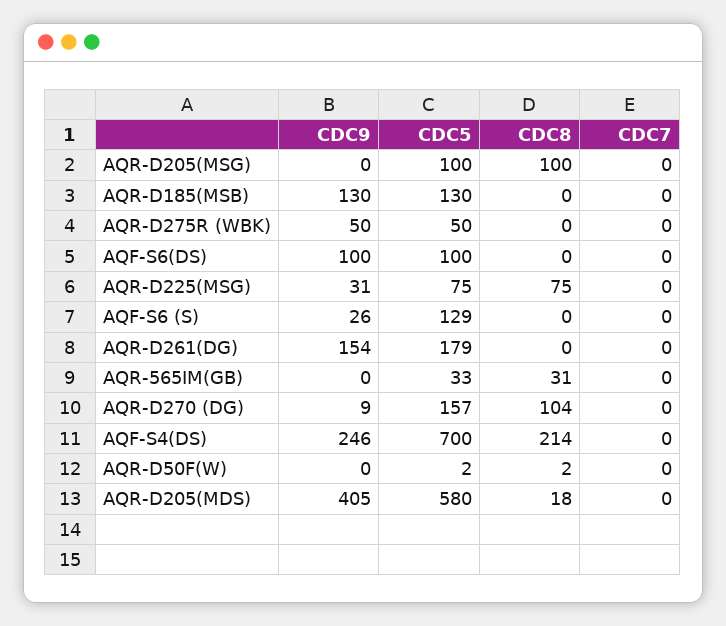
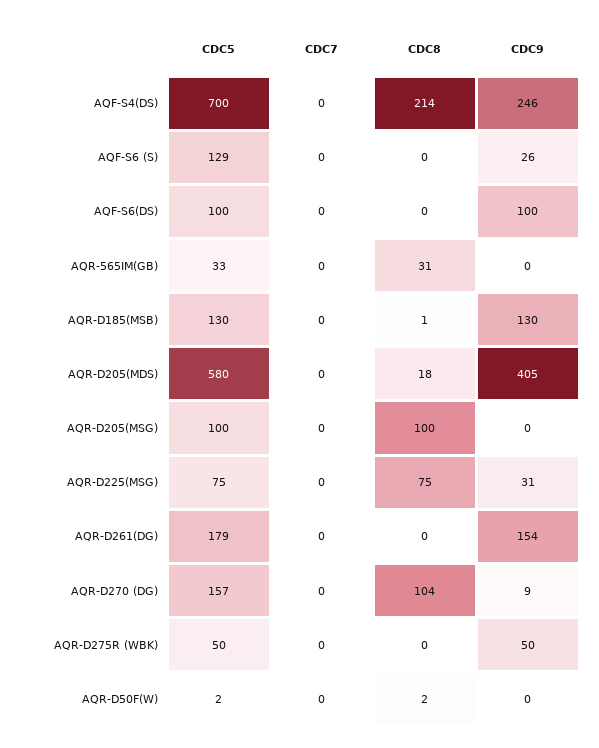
CDC8, AQR-D185(MSB): 0 -> 1

